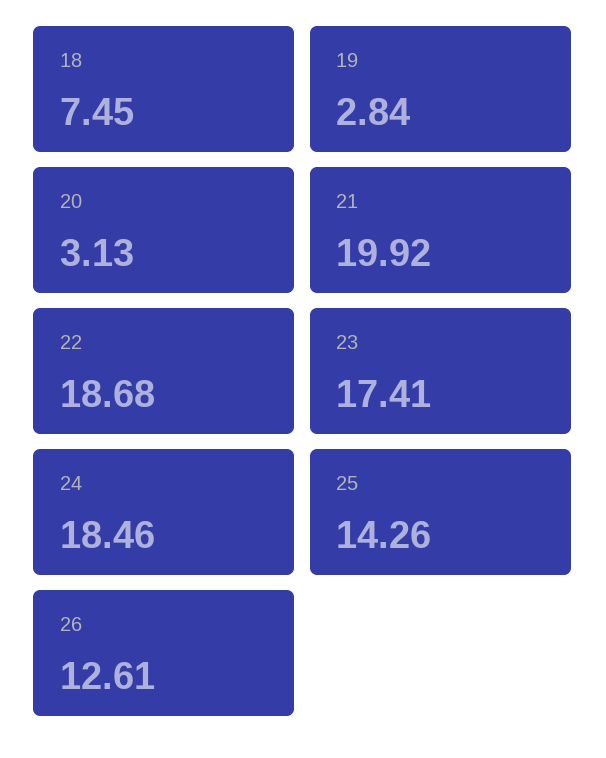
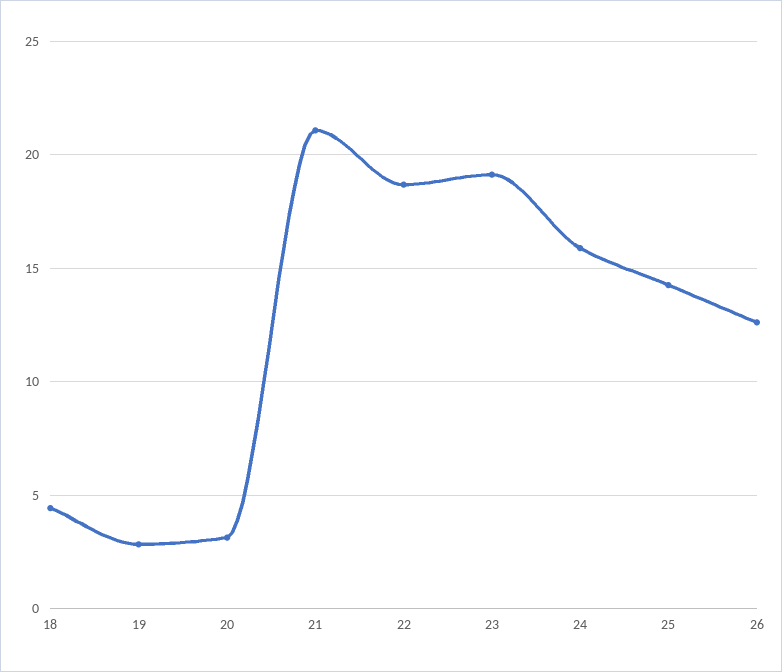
18: 7.45 -> 4.5
21: 19.92 -> 21
23: 17.41 -> 19
24: 18.46 -> 16

